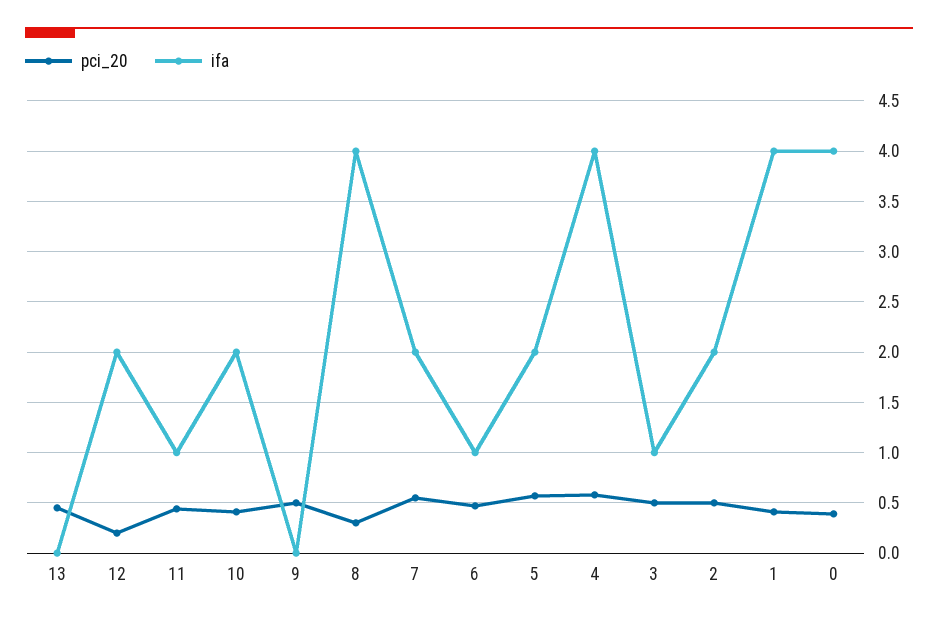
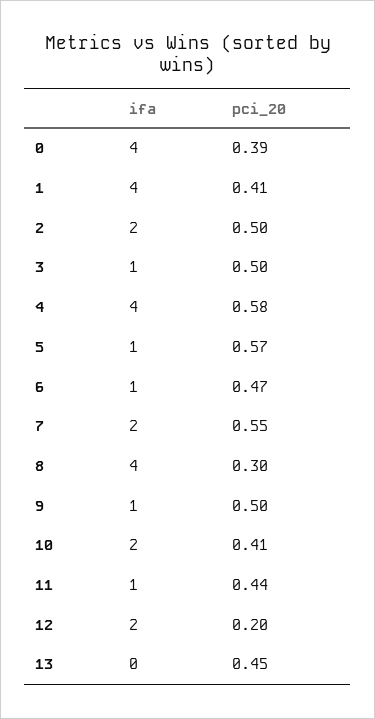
ifa, 9: 0 -> 1
ifa, 5: 2 -> 1

